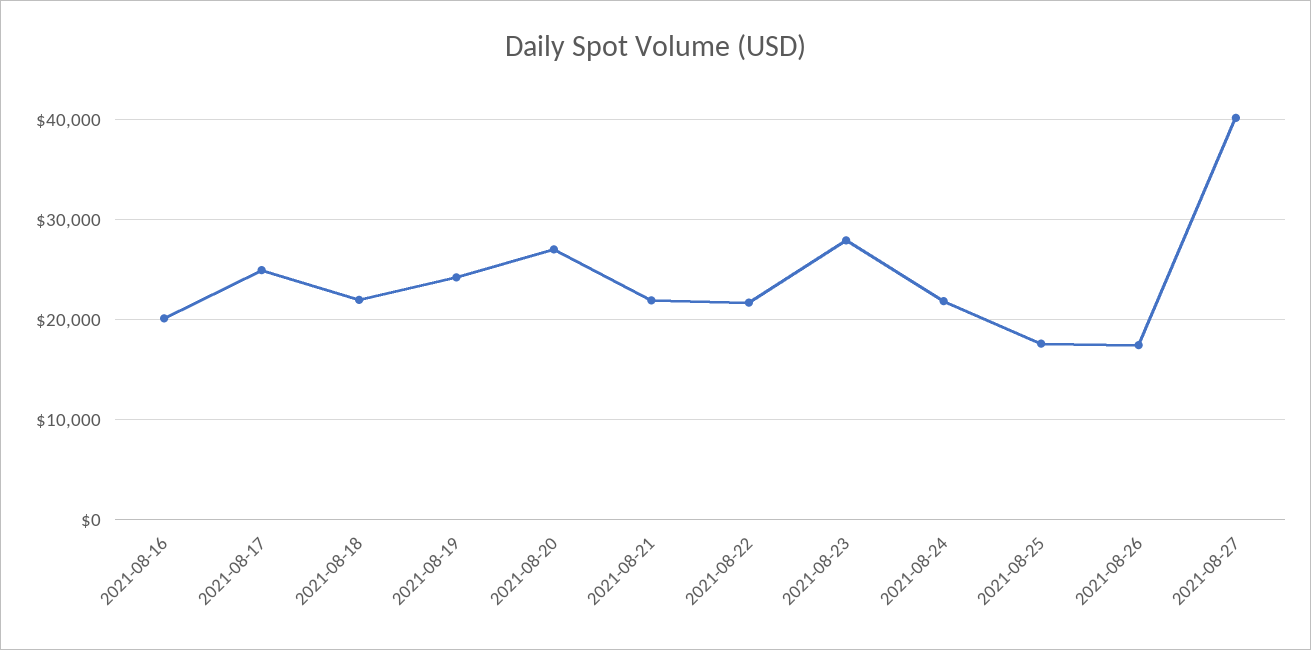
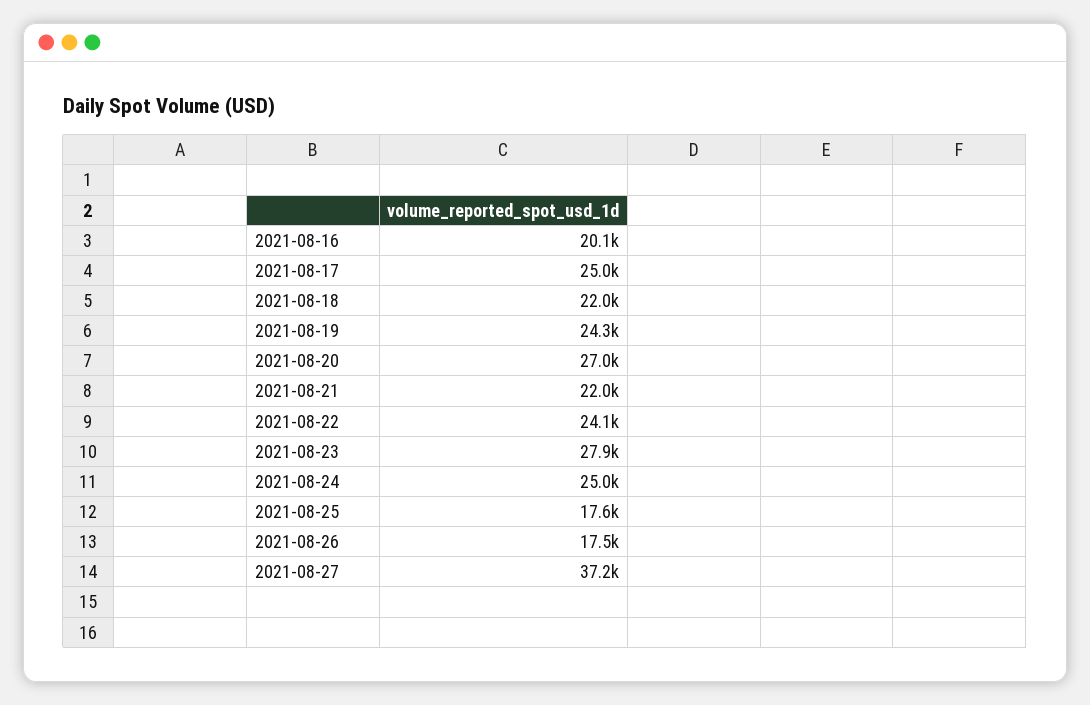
2021-08-22: 22000 -> 24100
2021-08-24: 22000 -> 25000
2021-08-27: 40000 -> 37200

